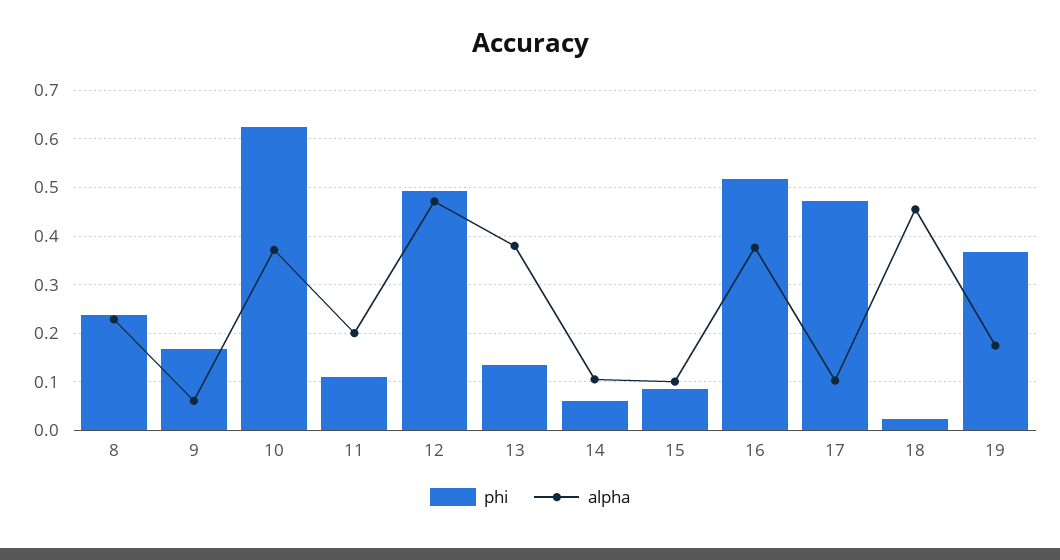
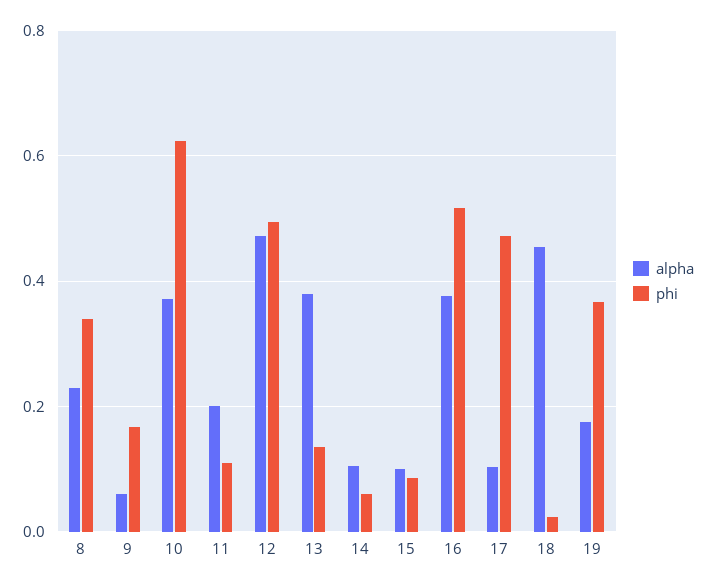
phi, 8: 0.24 -> 0.34

